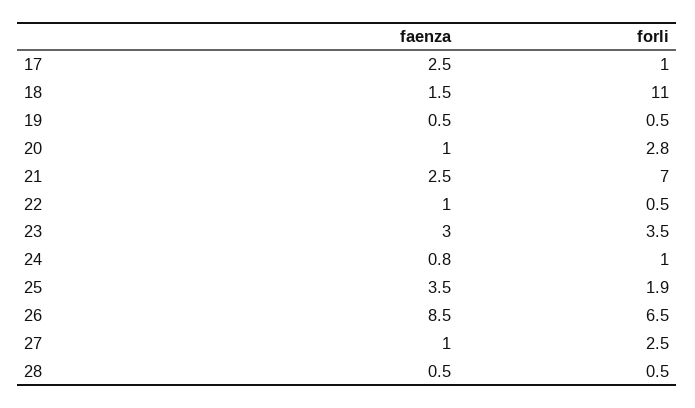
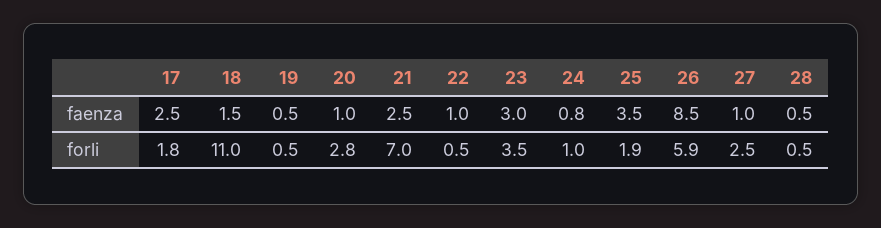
forli, 17: 1 -> 1.8
forli, 26: 6.5 -> 5.9

